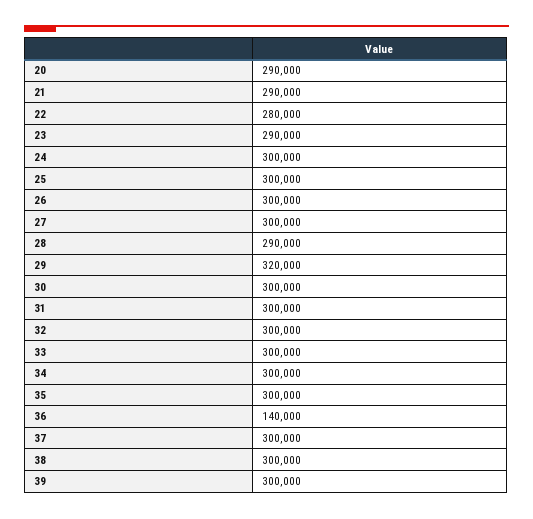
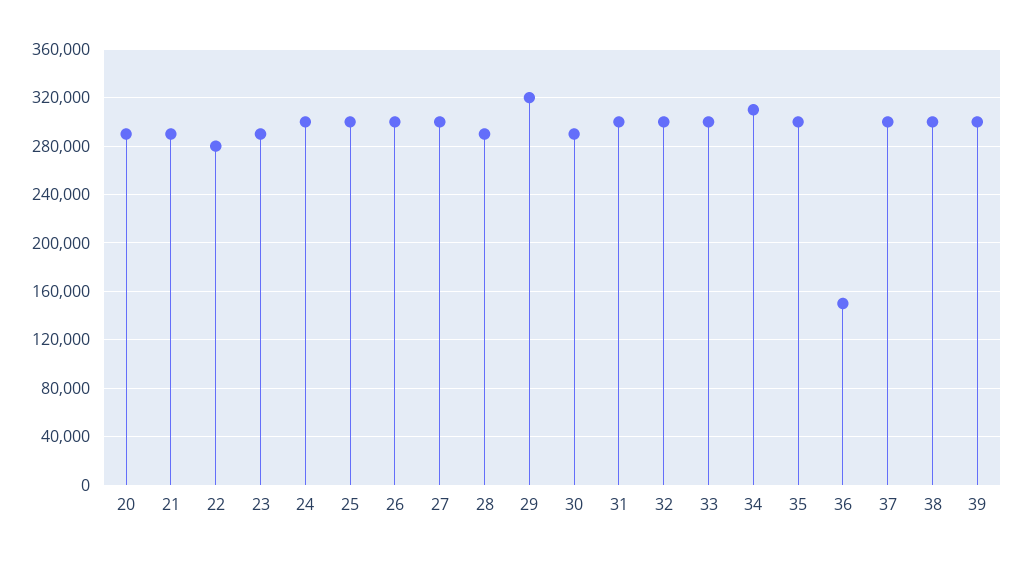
30: 300000 -> 290000
34: 300000 -> 310000
36: 140000 -> 150000

